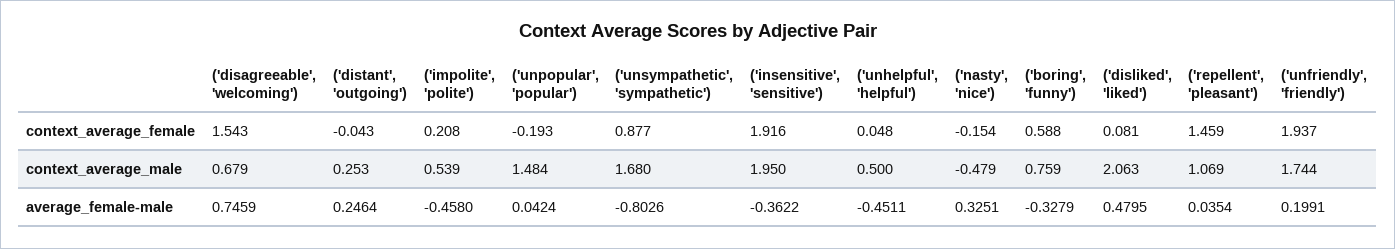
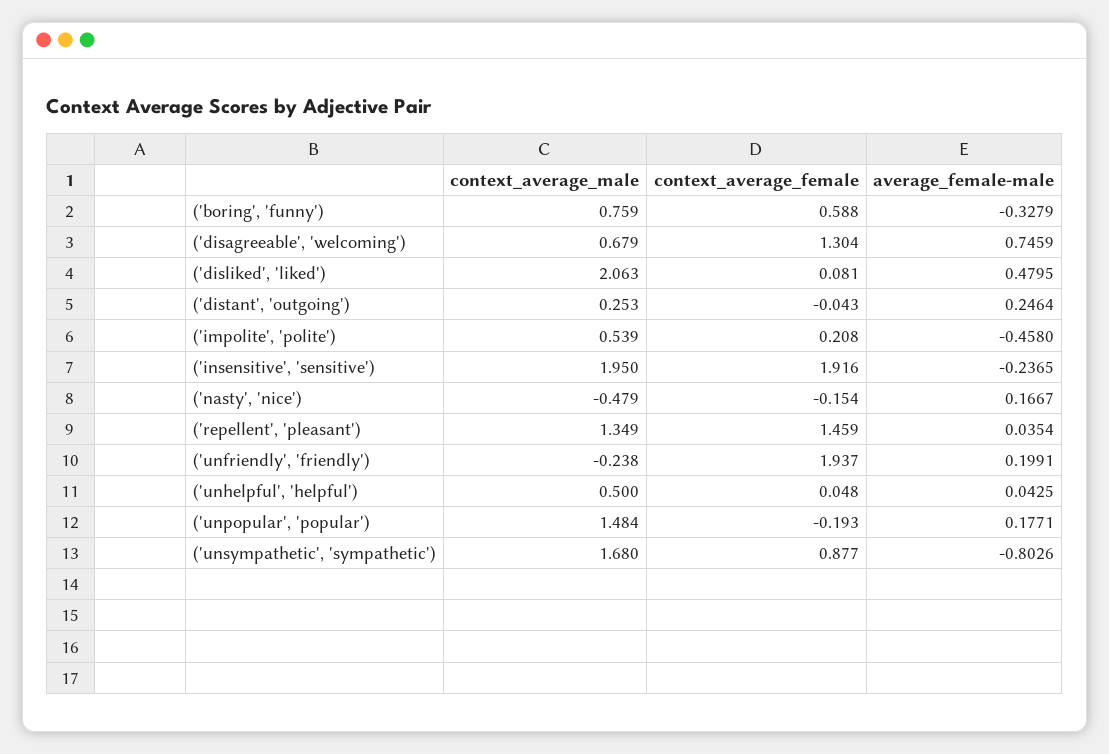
('disagreeable', 'welcoming'), context_average_female: 1.543 -> 1.304
('repellent', 'pleasant'), context_average_male: 1.069 -> 1.349
('unfriendly', 'friendly'), context_average_male: 1.744 -> -0.238
('unpopular', 'popular'), average_female-male: 0.0424 -> 0.1771
('insensitive', 'sensitive'), average_female-male: -0.3622 -> -0.2365
('unhelpful', 'helpful'), average_female-male: -0.4511 -> 0.0425
('nasty', 'nice'), average_female-male: 0.3251 -> 0.1667

